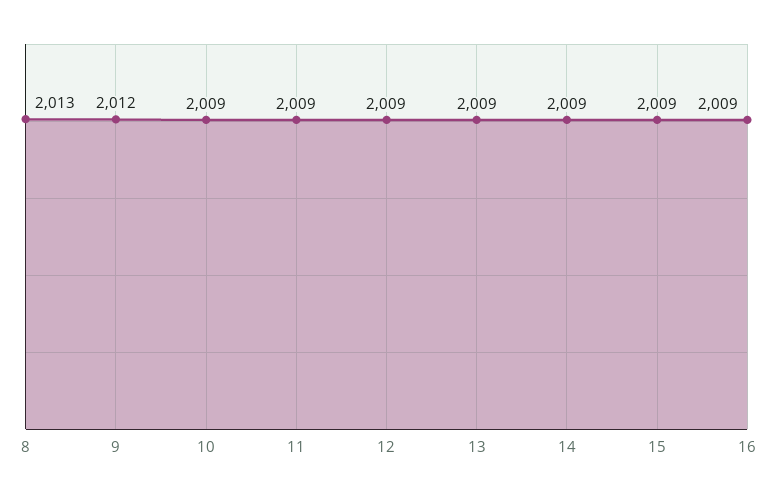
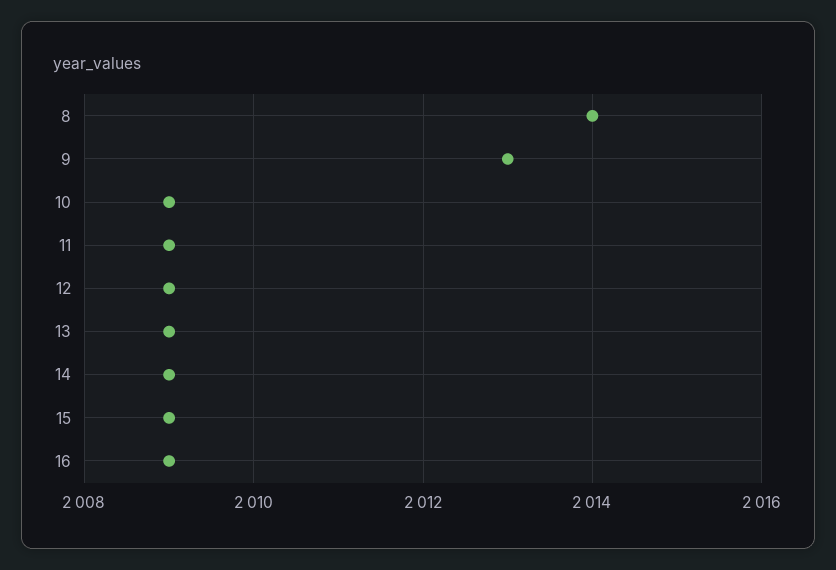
8: 2013 -> 2014
9: 2012 -> 2013

